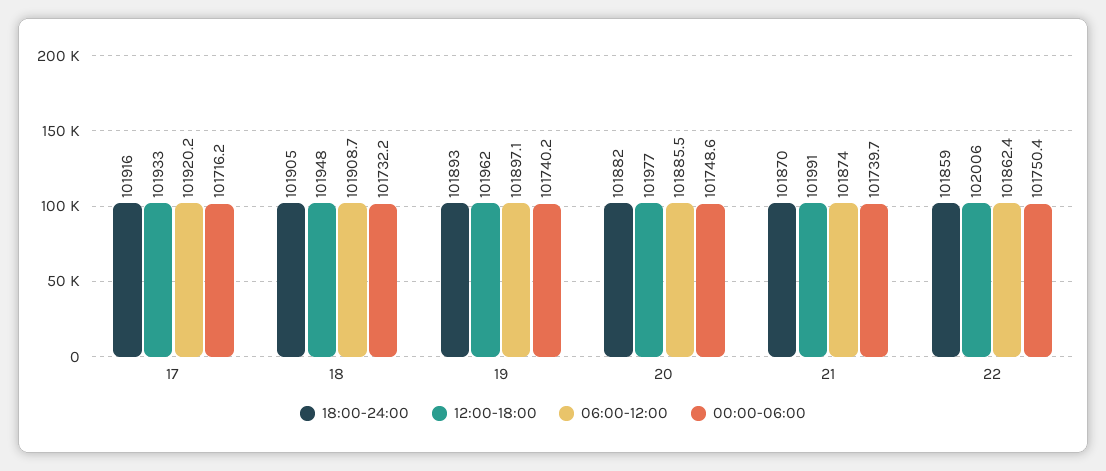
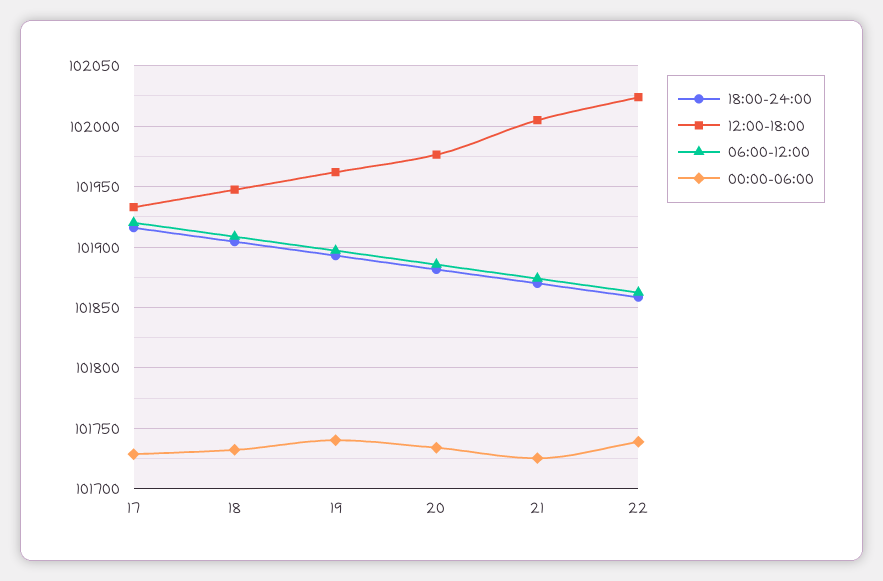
00:00-06:00, 17: 101716.2 -> 101730
00:00-06:00, 20: 101748.6 -> 101735
12:00-18:00, 21: 101991 -> 102005
00:00-06:00, 21: 101739.7 -> 101725
12:00-18:00, 22: 102006 -> 102025
00:00-06:00, 22: 101750.4 -> 101740

